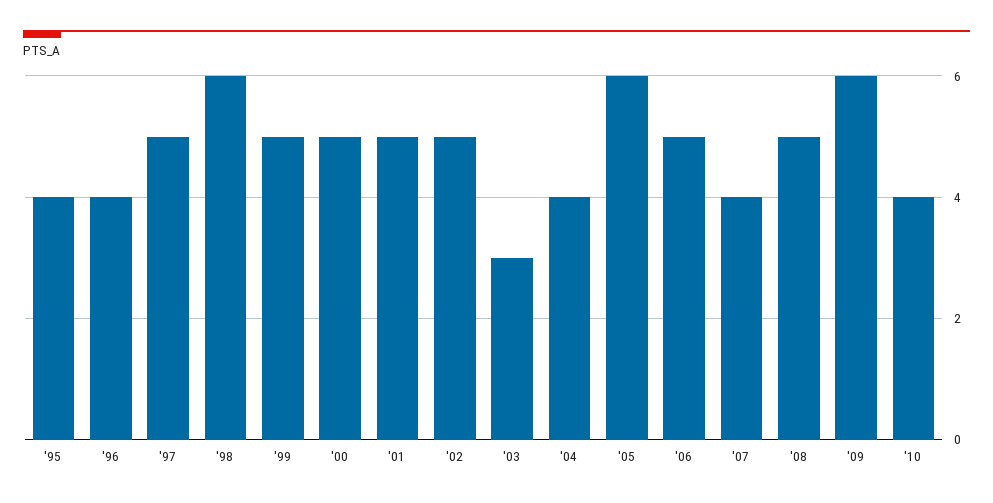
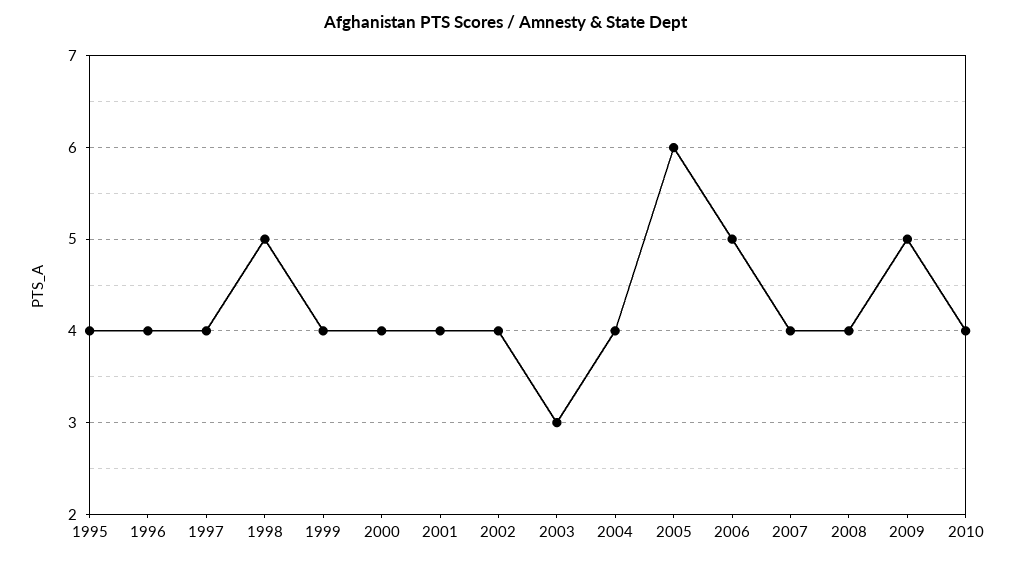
'97: 5 -> 4
'98: 6 -> 5
'99: 5 -> 4
'00: 5 -> 4
'01: 5 -> 4
'02: 5 -> 4
'08: 5 -> 4
'09: 6 -> 5

